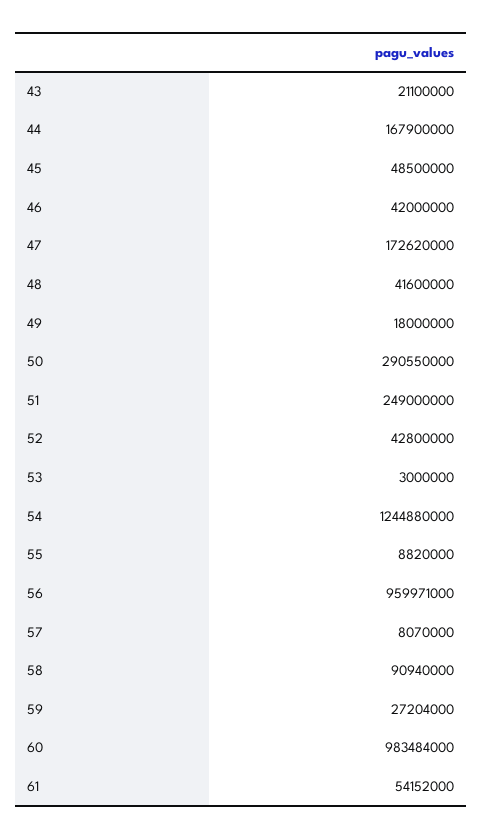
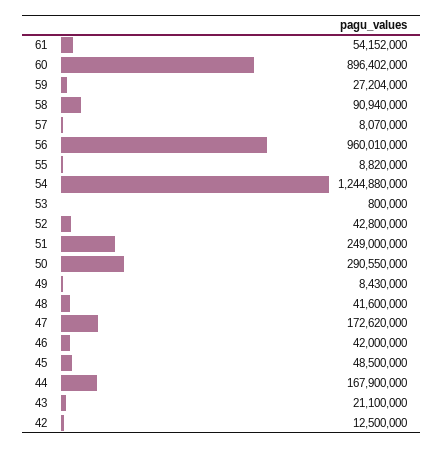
49: 18000000 -> 8430000
53: 3000000 -> 800000
56: 959971000 -> 960010000
60: 983484000 -> 896402000
42: none -> 12500000

